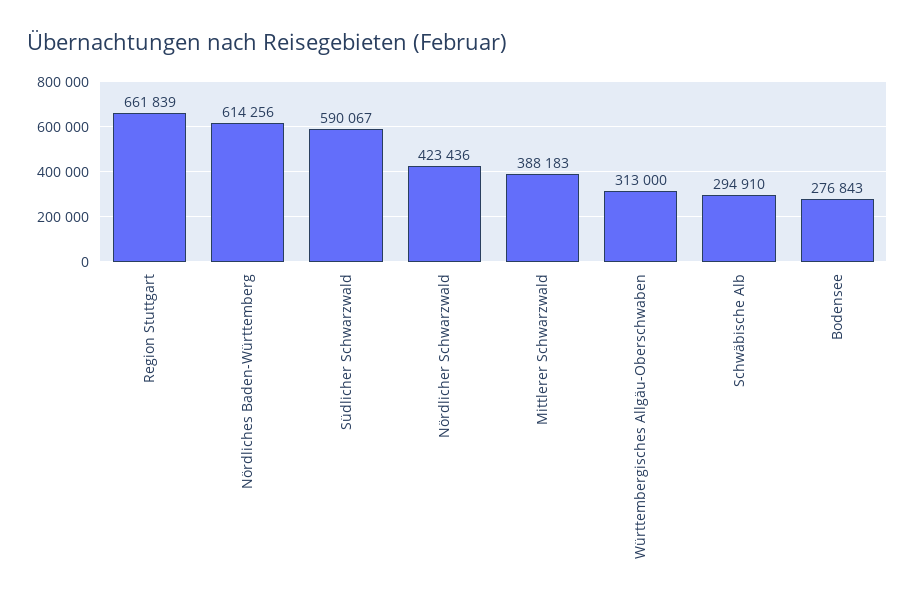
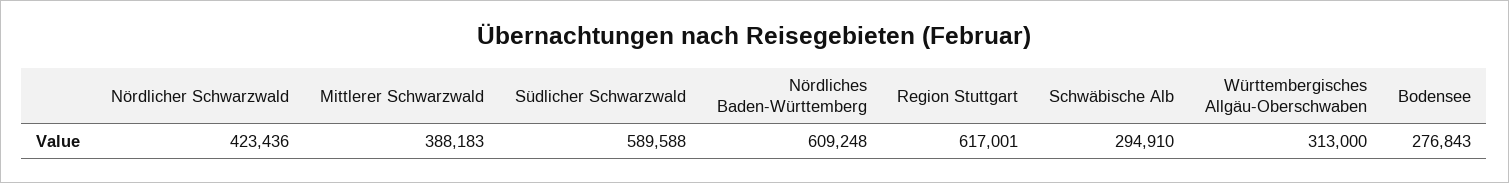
Region Stuttgart: 661839 -> 617001
Nördliches Baden-Württemberg: 614256 -> 609248
Südlicher Schwarzwald: 590067 -> 589588

